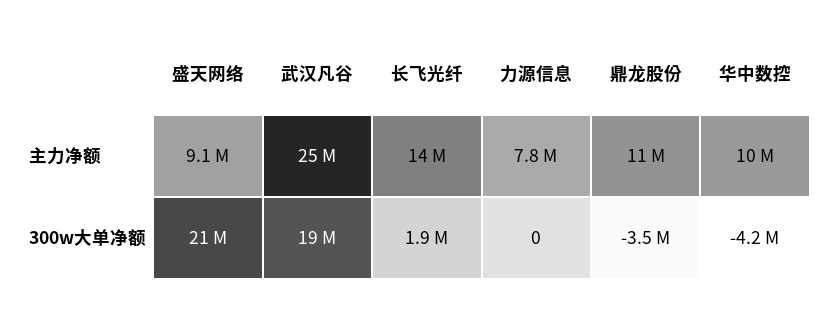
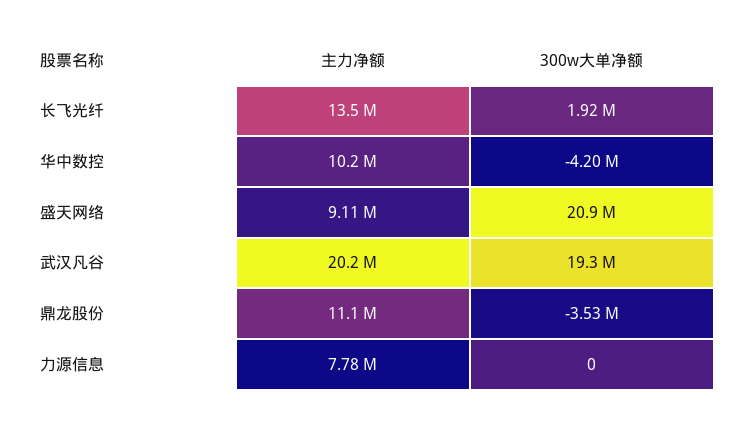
武汉凡谷, 主力净额: 25000000 -> 20200000

